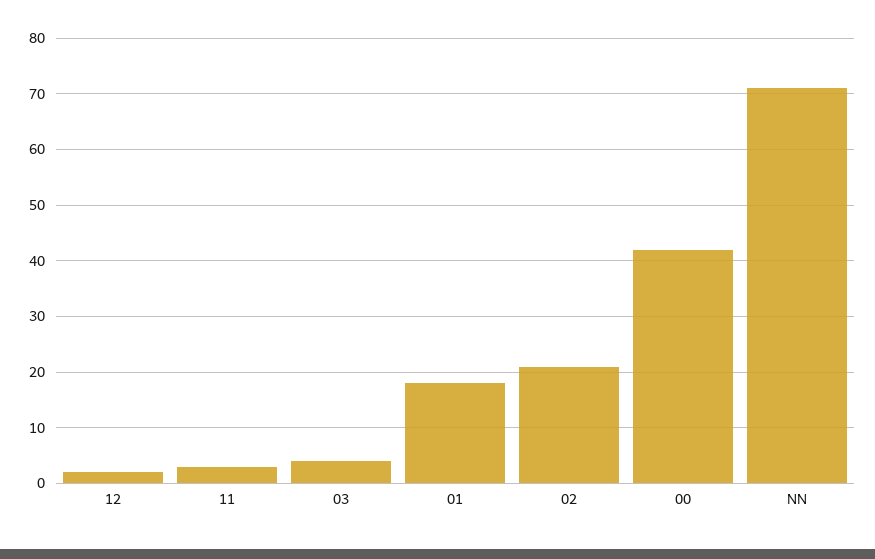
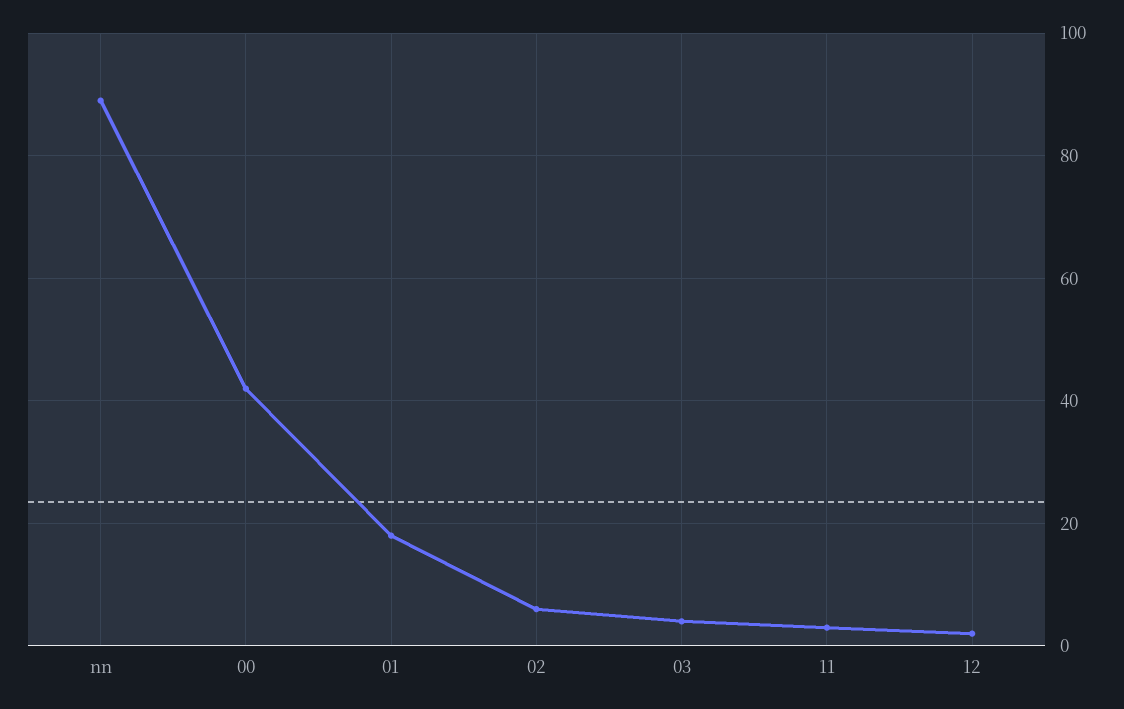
02: 20 -> 5
NN: 70 -> 90

